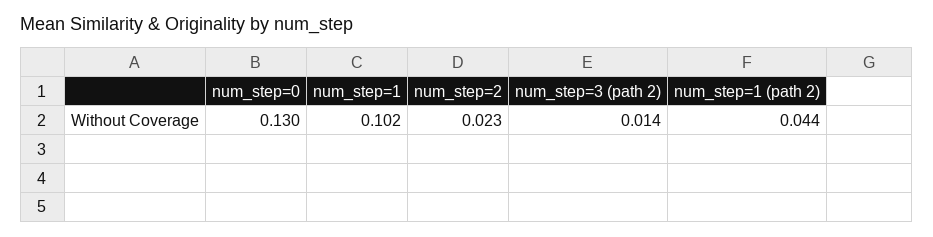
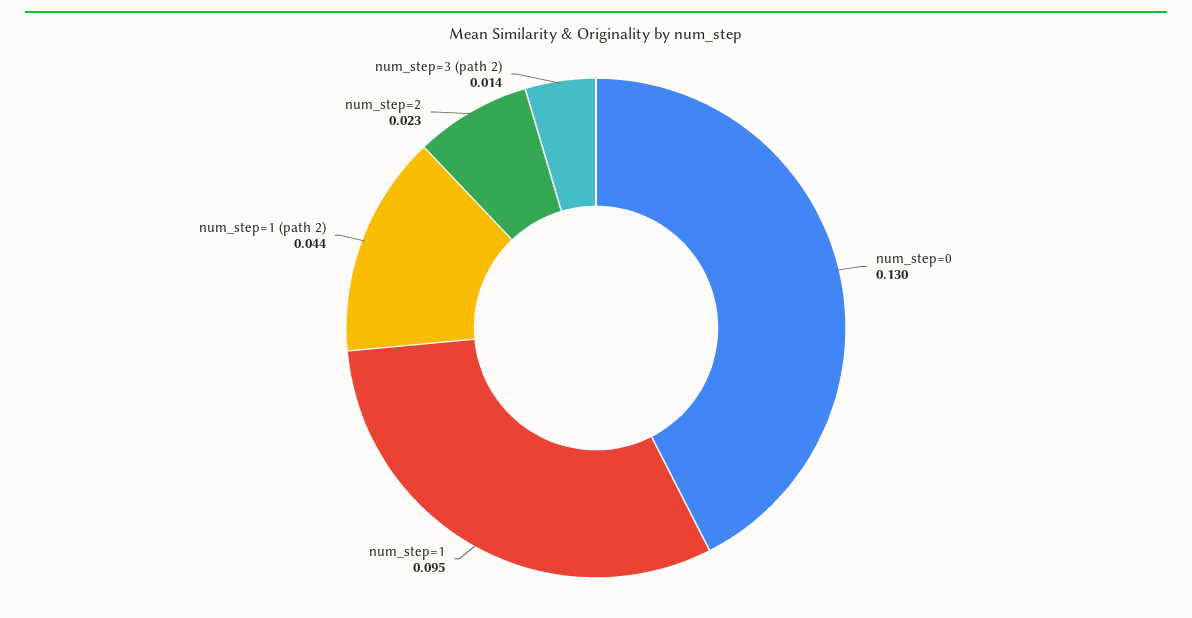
num_step=1: 0.102 -> 0.095

